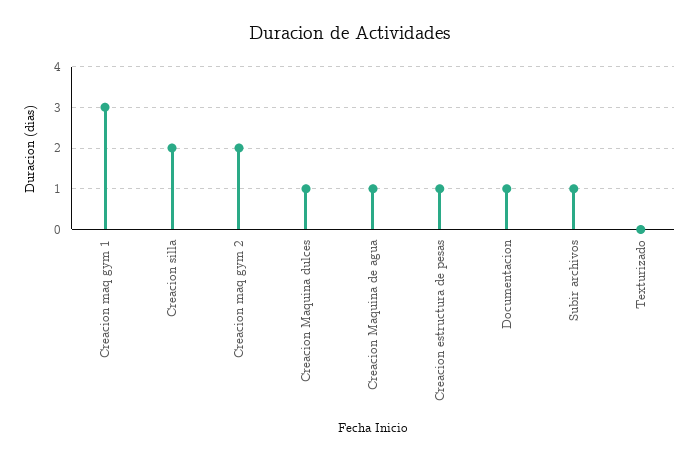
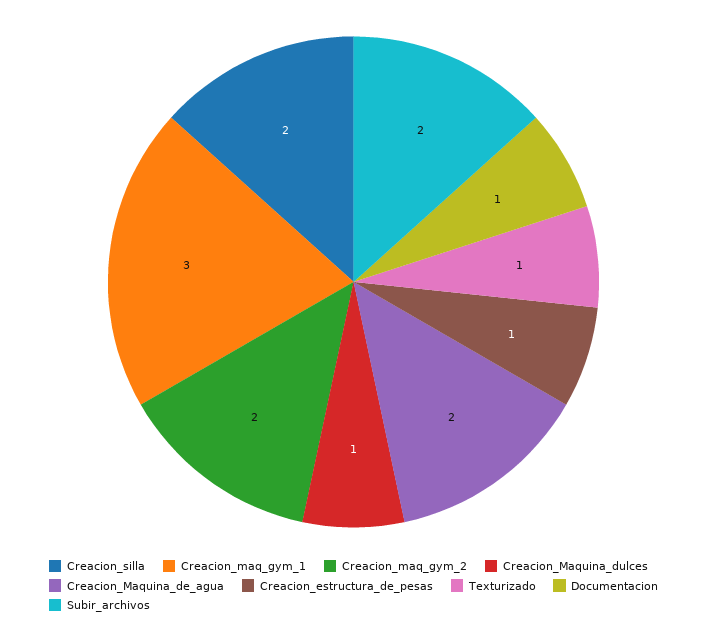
Creacion Maquina de agua: 1 -> 2
Subir archivos: 1 -> 2
Texturizado: 0 -> 1

